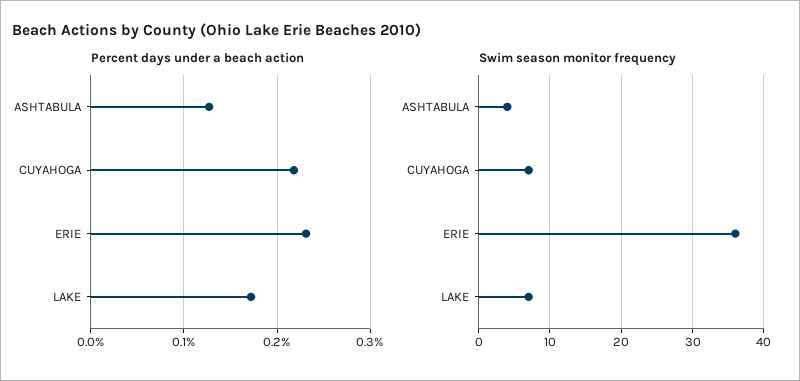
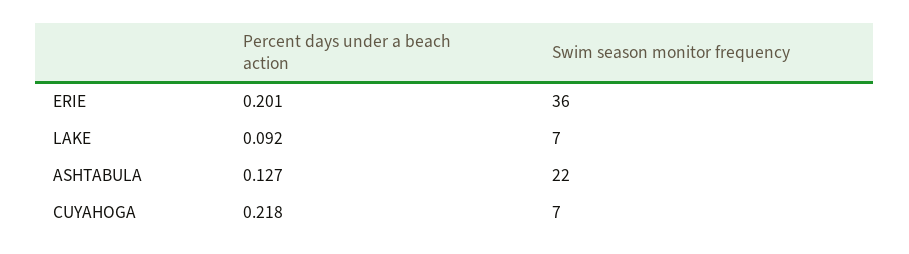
Percent days under a beach action, ERIE: 0.23 -> 0.201
Percent days under a beach action, LAKE: 0.17 -> 0.092
Swim season monitor frequency, ASHTABULA: 4 -> 22

